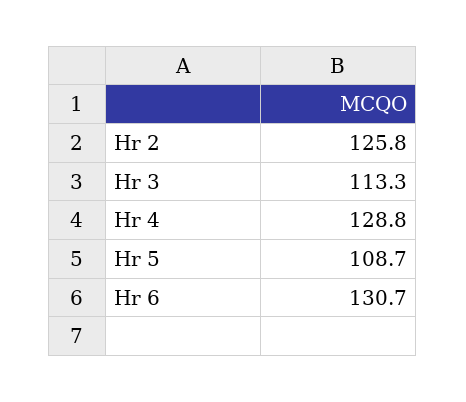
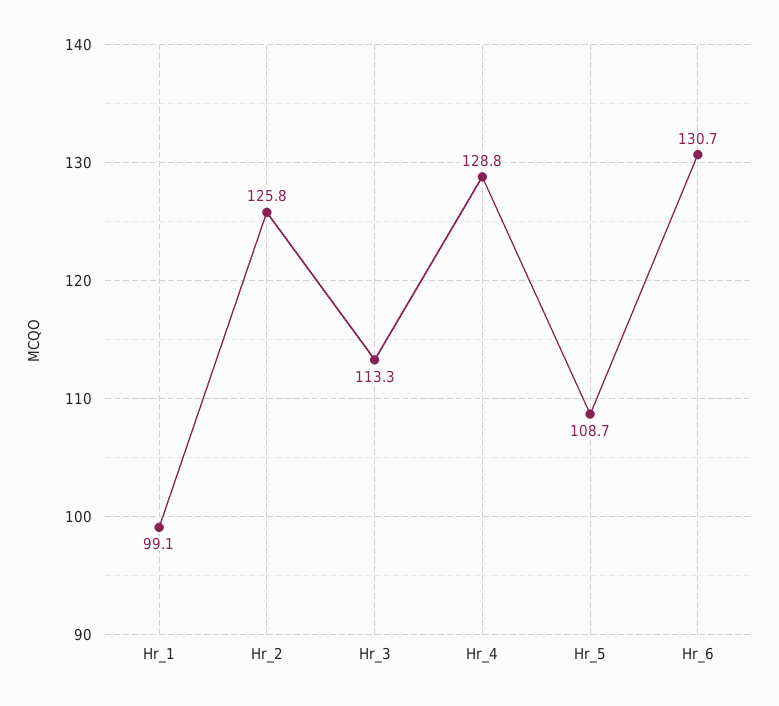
Hr_1: none -> 99.1

